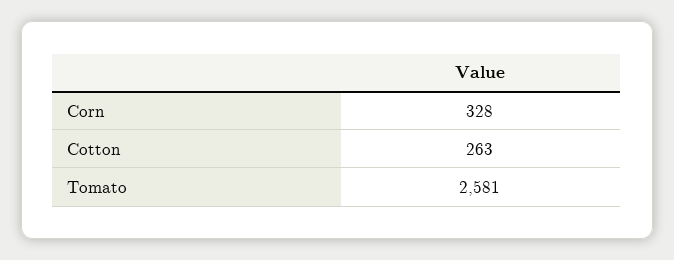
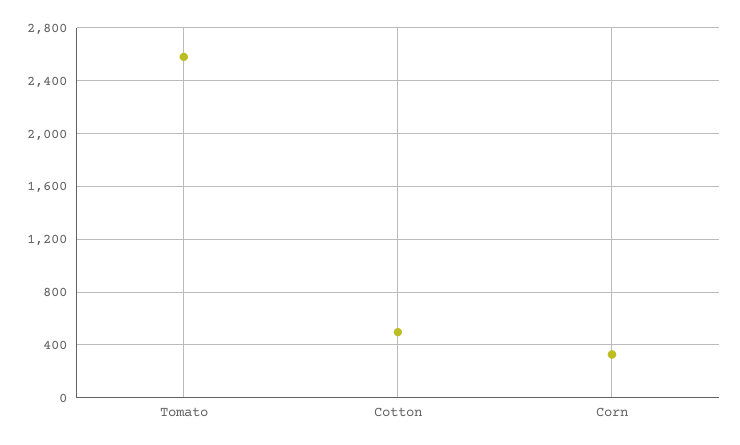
Cotton: 263 -> 500

